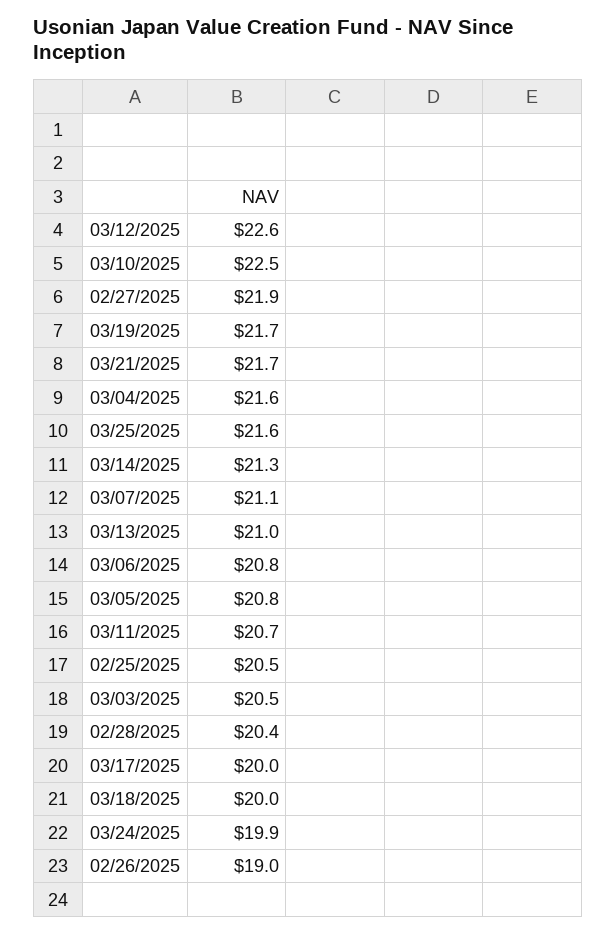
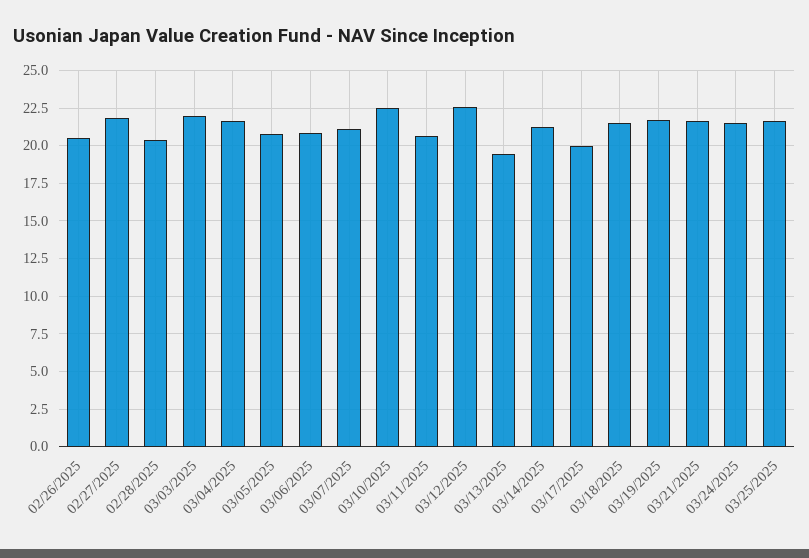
03/13/2025: 21 -> 19.5
02/25/2025: 20.5 -> none
03/03/2025: 20.5 -> 22
03/18/2025: 20 -> 21.5
03/24/2025: 19.9 -> 21.5
02/26/2025: 19 -> 20.5

